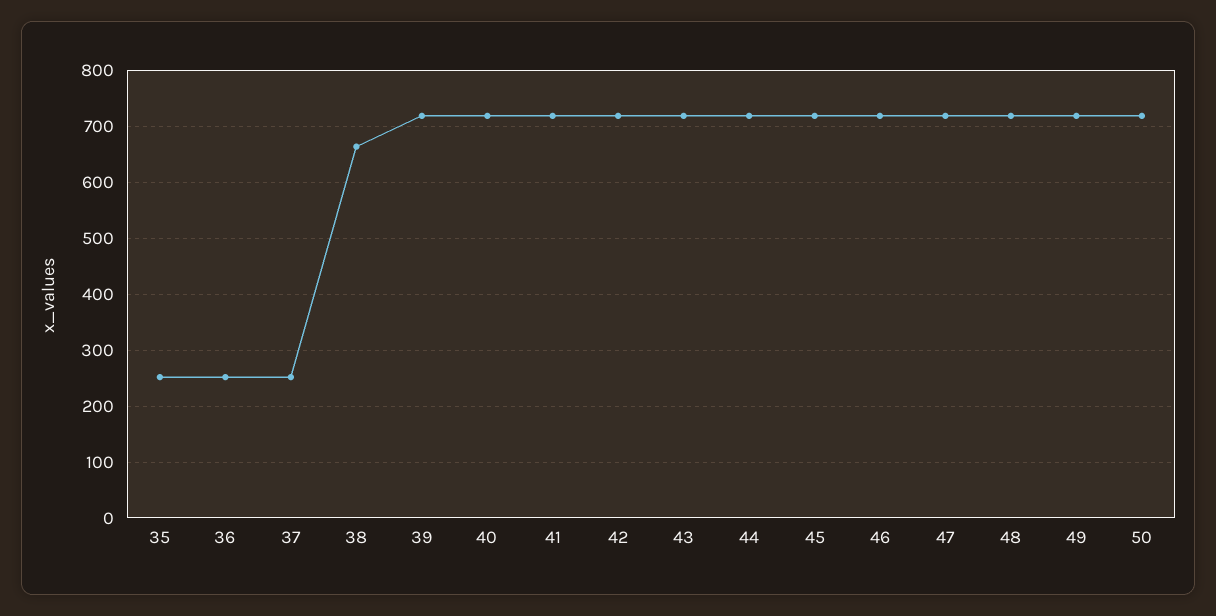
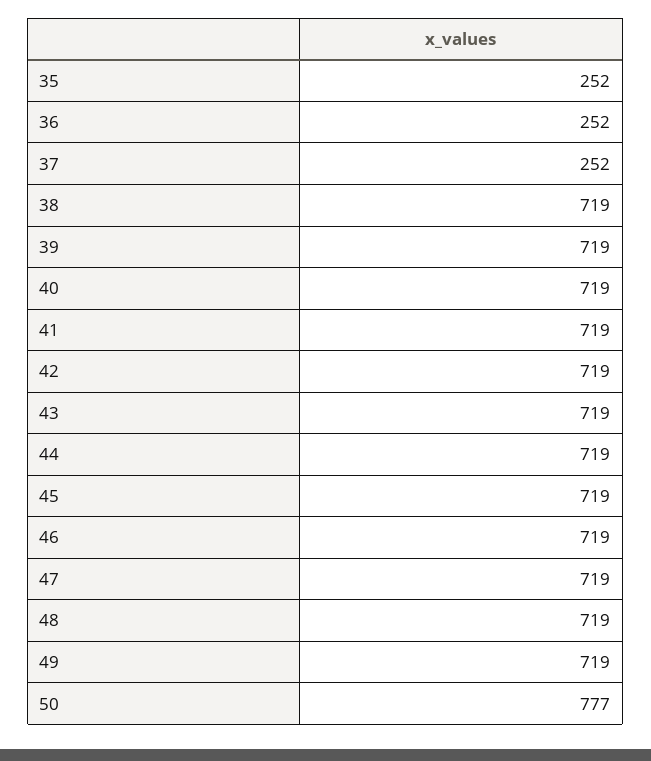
38: 660 -> 719
50: 720 -> 777

